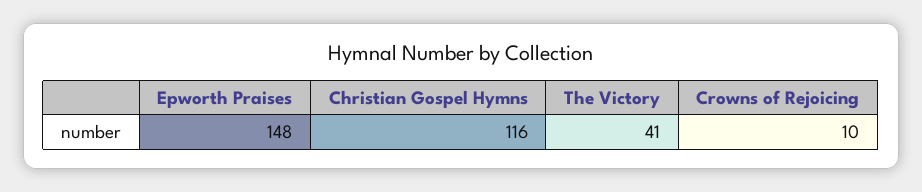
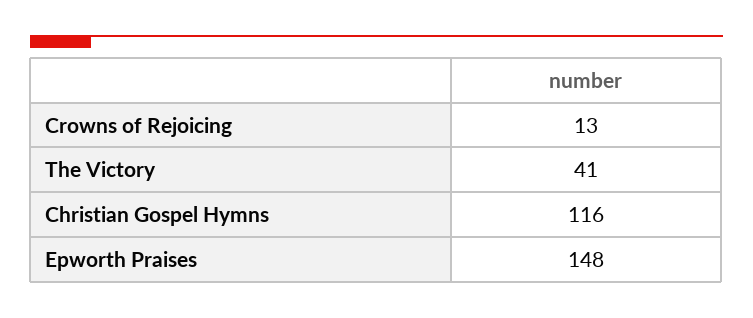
Crowns of Rejoicing: 10 -> 13

